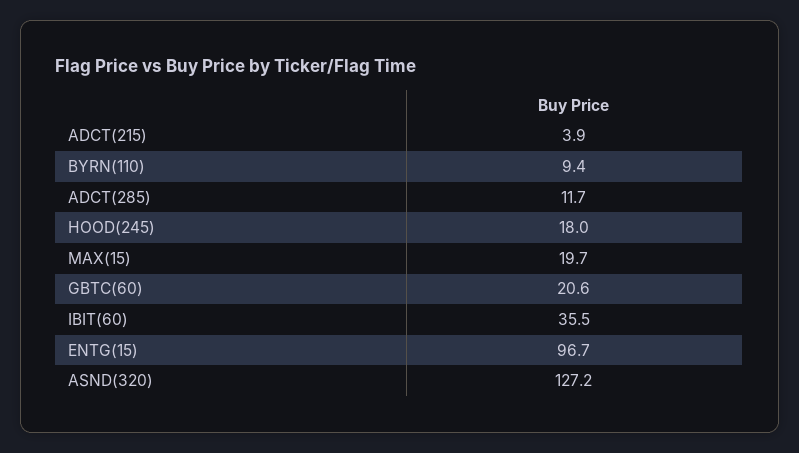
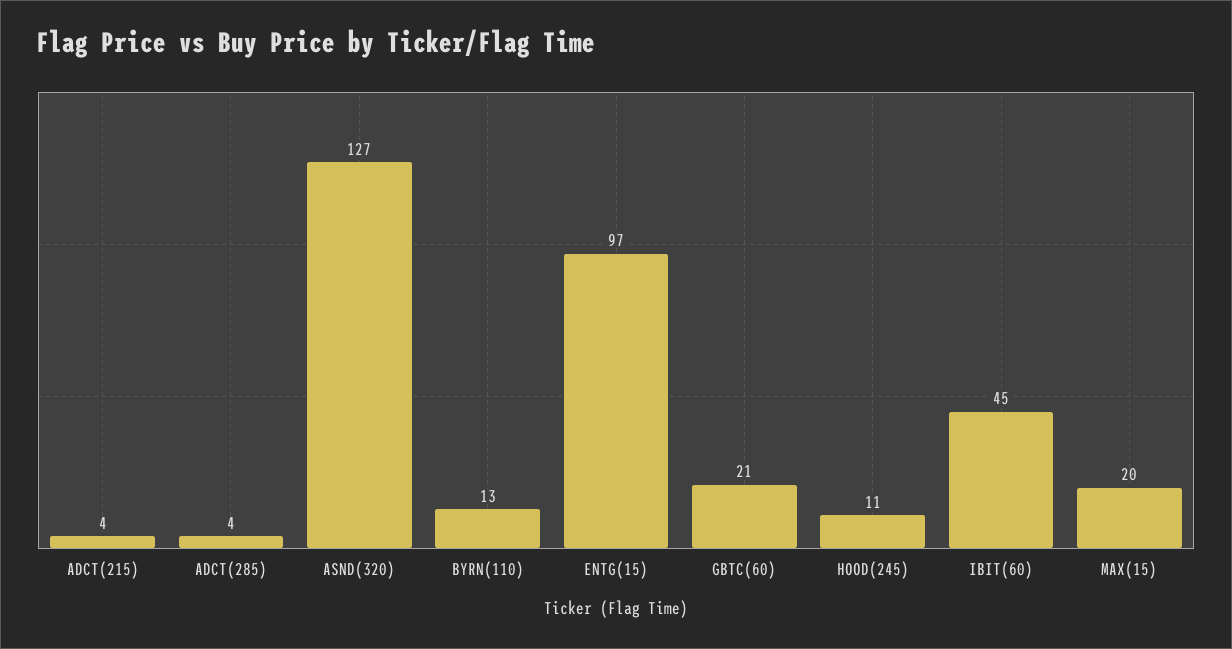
BYRN(110): 9.4 -> 13
ADCT(285): 11.7 -> 4
HOOD(245): 18 -> 11
IBIT(60): 35.5 -> 45

